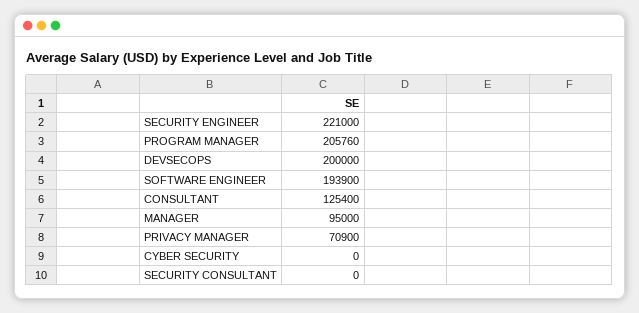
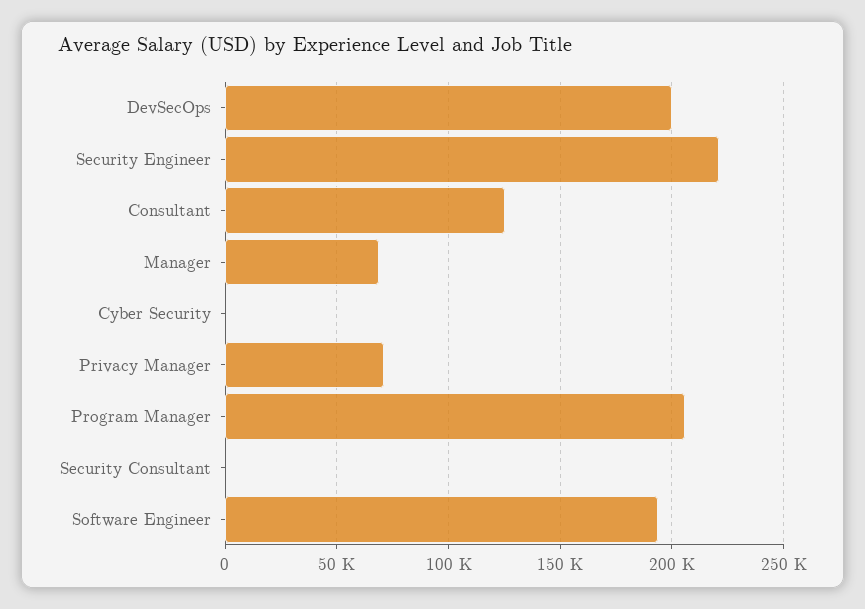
MANAGER: 95000 -> 70000

